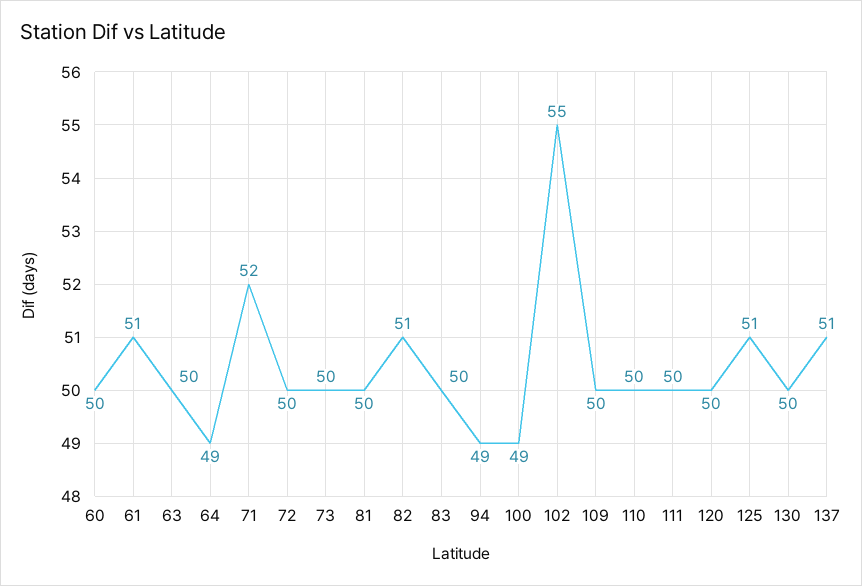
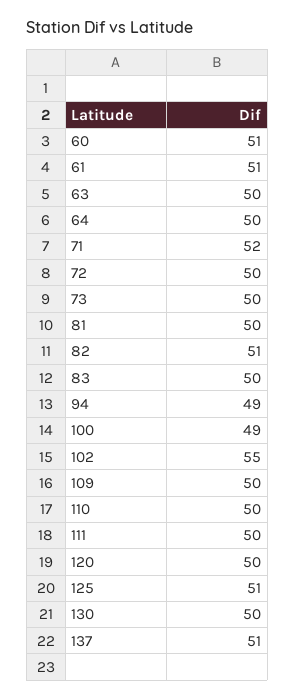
60: 50 -> 51
64: 49 -> 50

